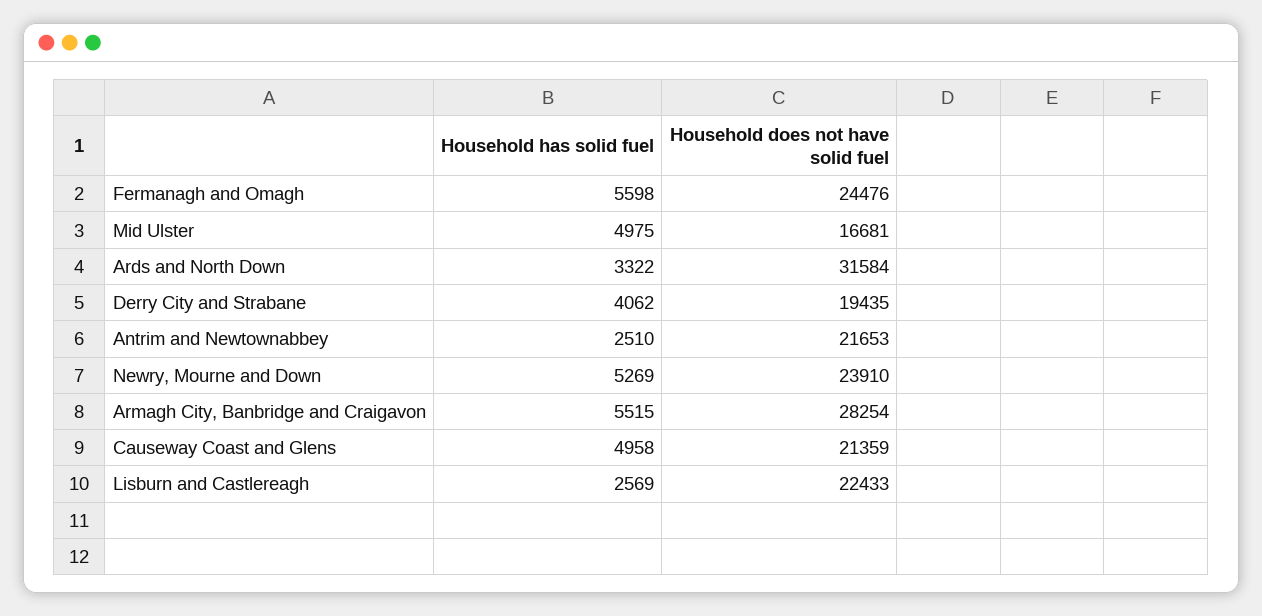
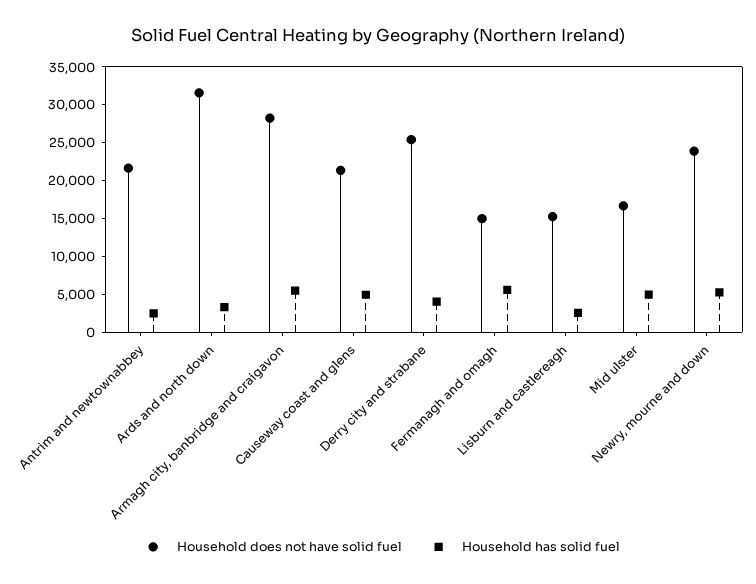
Household does not have solid fuel, Fermanagh and Omagh: 24476 -> 15000
Household does not have solid fuel, Derry City and Strabane: 19435 -> 25000
Household does not have solid fuel, Lisburn and Castlereagh: 22433 -> 15000

